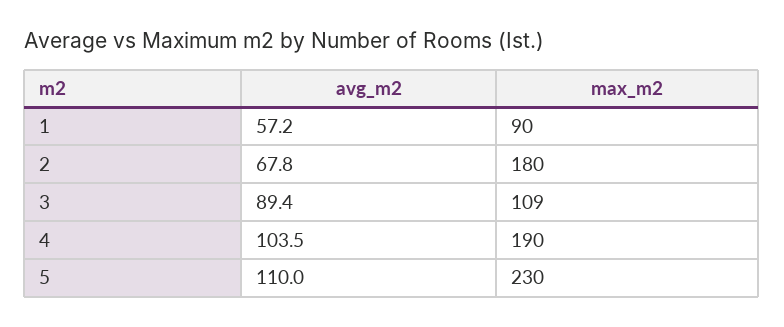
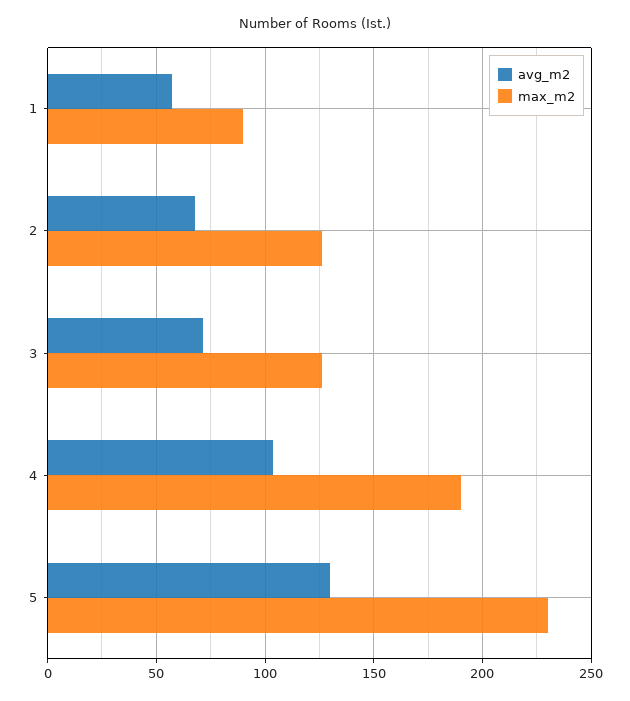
max_m2, 2: 180 -> 125
avg_m2, 3: 89.4 -> 70
max_m2, 3: 109 -> 125
avg_m2, 5: 110 -> 130

